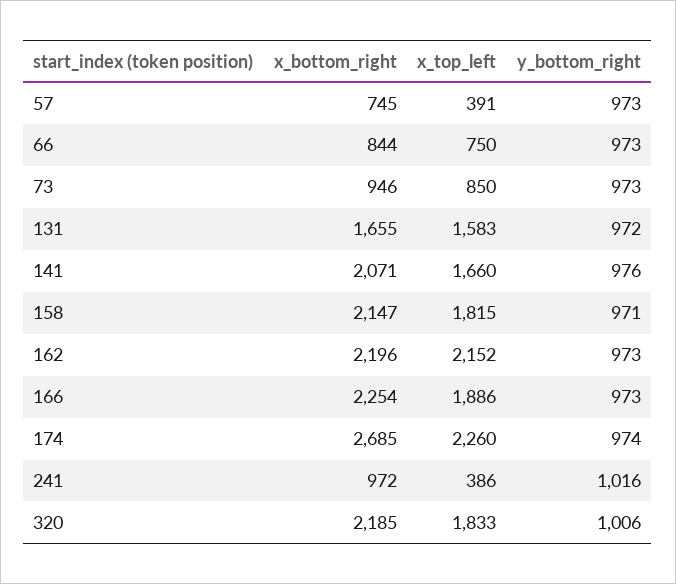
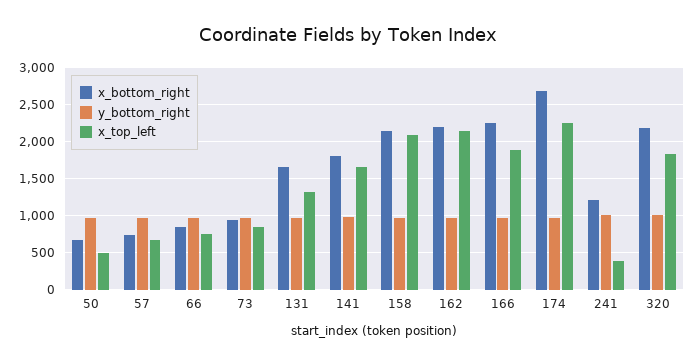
x_top_left, 57: 391 -> 700
x_top_left, 131: 1583 -> 1300
x_bottom_right, 141: 2071 -> 1800
x_top_left, 158: 1815 -> 2100
x_bottom_right, 241: 972 -> 1200
x_bottom_right, 50: none -> 700
y_bottom_right, 50: none -> 1000
x_top_left, 50: none -> 500

